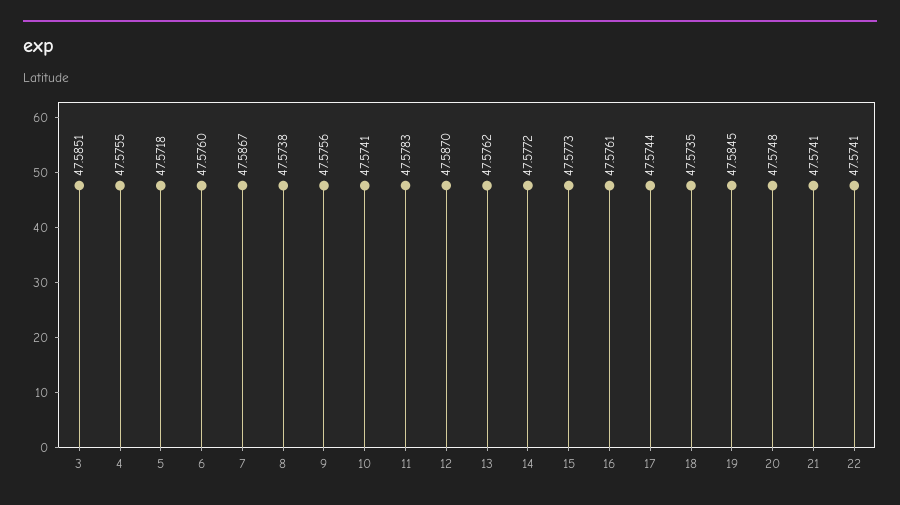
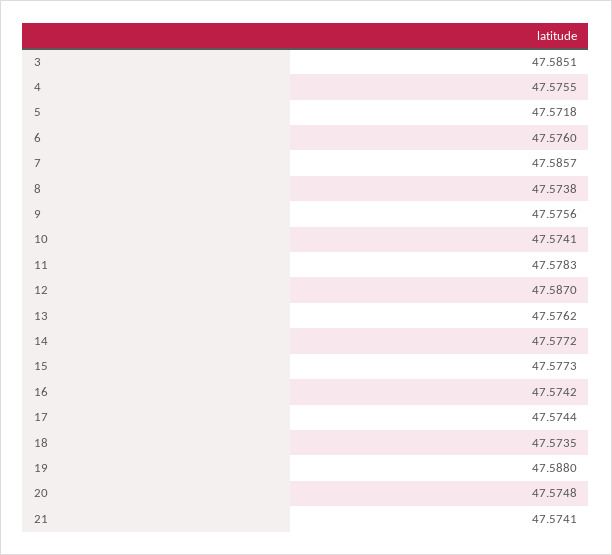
7: 47.5867 -> 47.5857
16: 47.5761 -> 47.5742
19: 47.5845 -> 47.588
22: 47.5741 -> none

